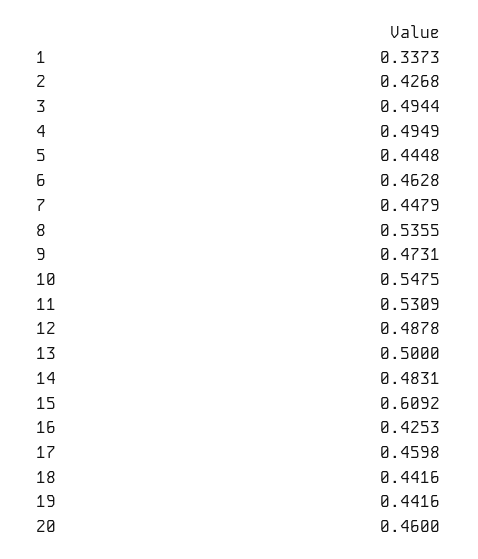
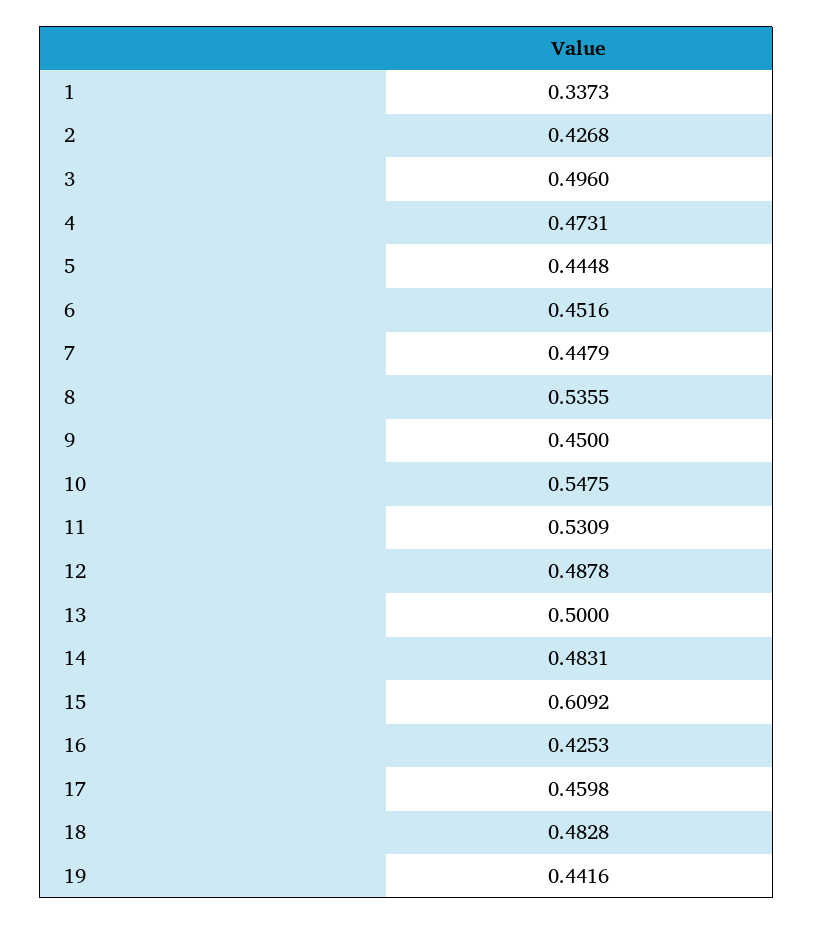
3: 0.4944 -> 0.496
4: 0.4949 -> 0.4731
6: 0.4628 -> 0.4516
9: 0.4731 -> 0.45
18: 0.4416 -> 0.4828
20: 0.46 -> none

